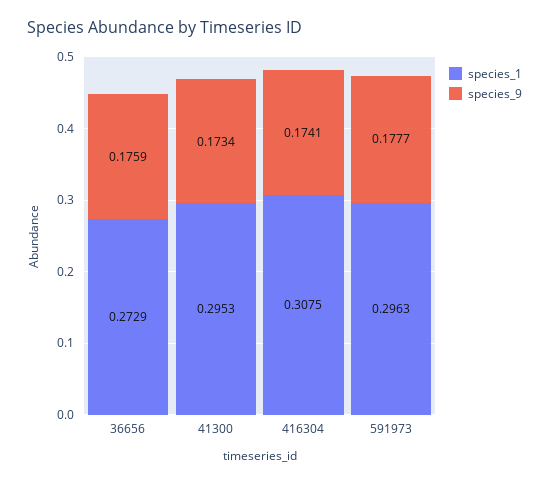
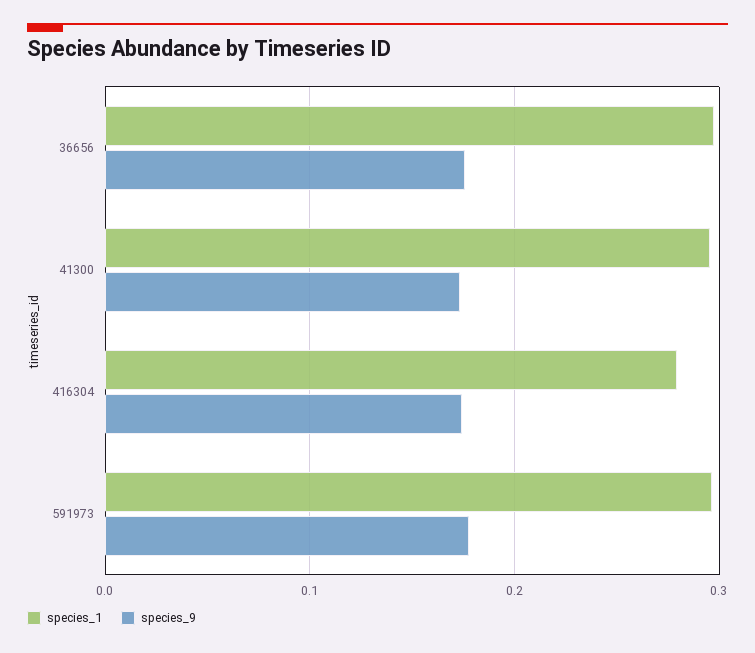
species_1, 36656: 0.2729 -> 0.3
species_1, 416304: 0.3075 -> 0.28

